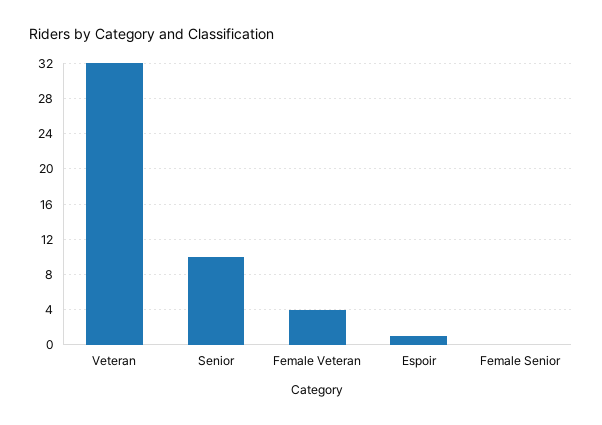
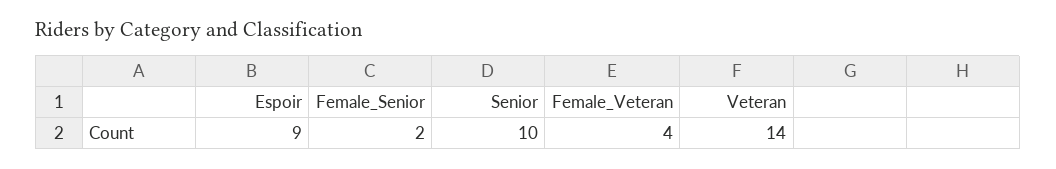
Veteran: 32 -> 14
Espoir: 1 -> 9
Female Senior: 0 -> 2

